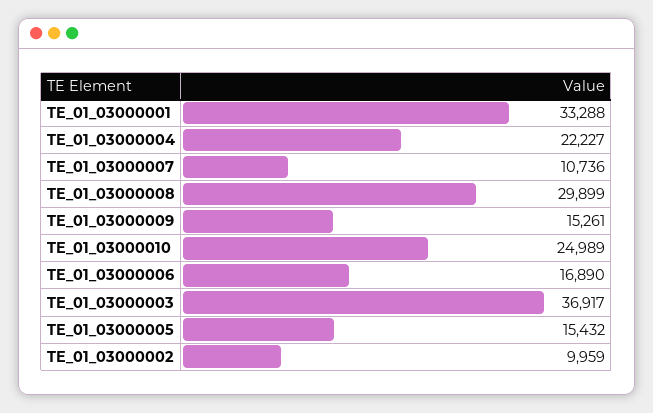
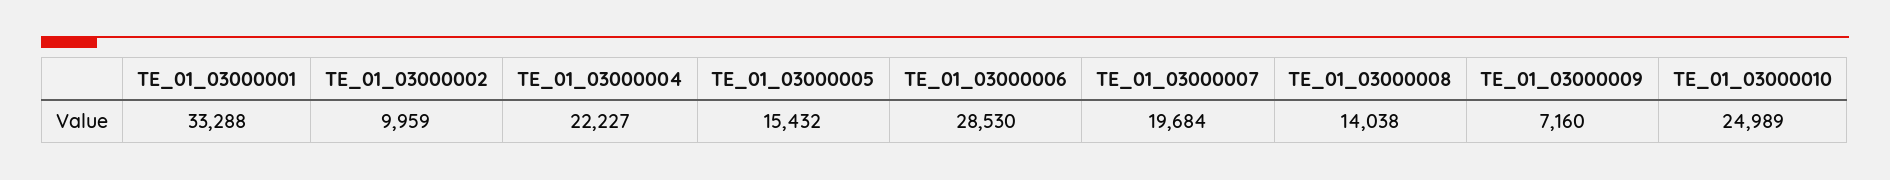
TE_01_03000007: 10736 -> 19684
TE_01_03000008: 29899 -> 14038
TE_01_03000009: 15261 -> 7160
TE_01_03000006: 16890 -> 28530
TE_01_03000003: 36917 -> none

